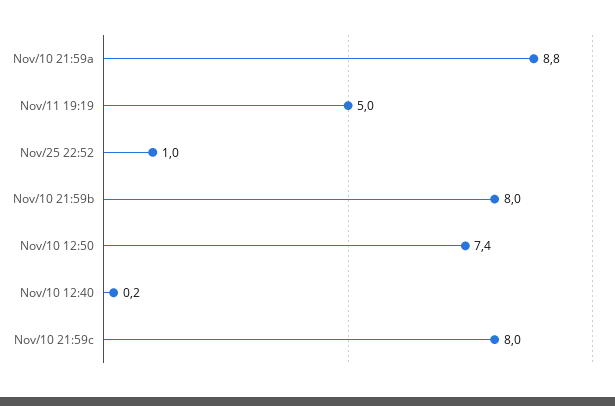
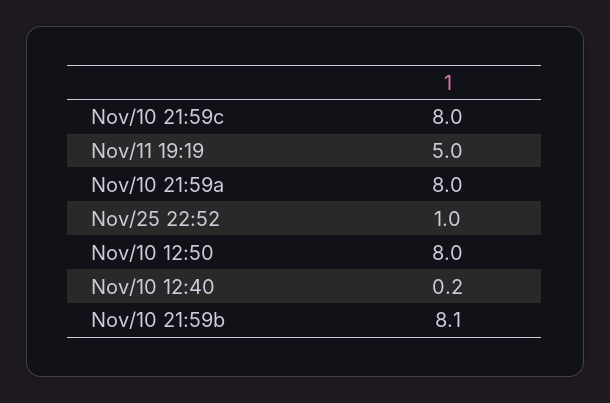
Nov/10 21:59a: 8.8 -> 8
Nov/10 21:59b: 8 -> 8.1
Nov/10 12:50: 7.4 -> 8

